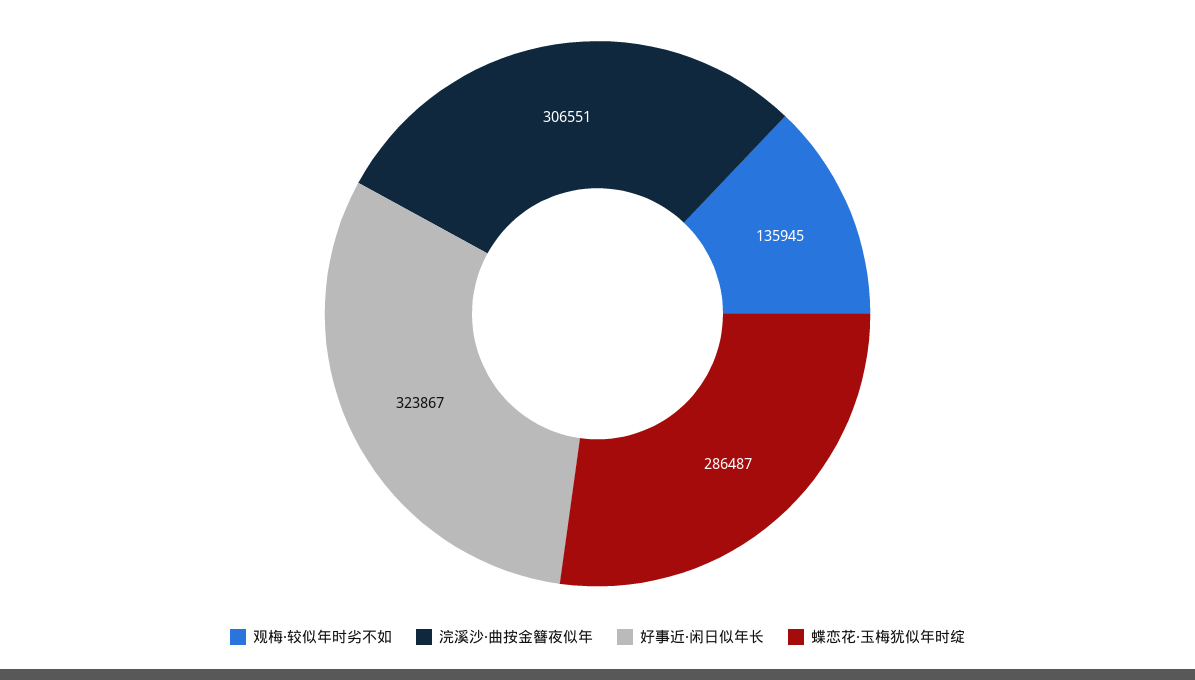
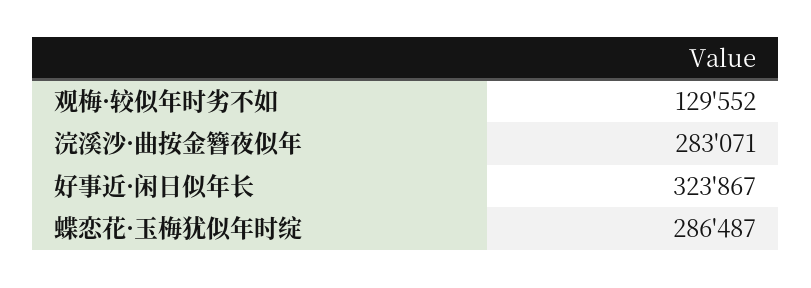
观梅·较似年时劣不如: 135945 -> 129552
浣溪沙·曲按金簪夜似年: 306551 -> 283071

